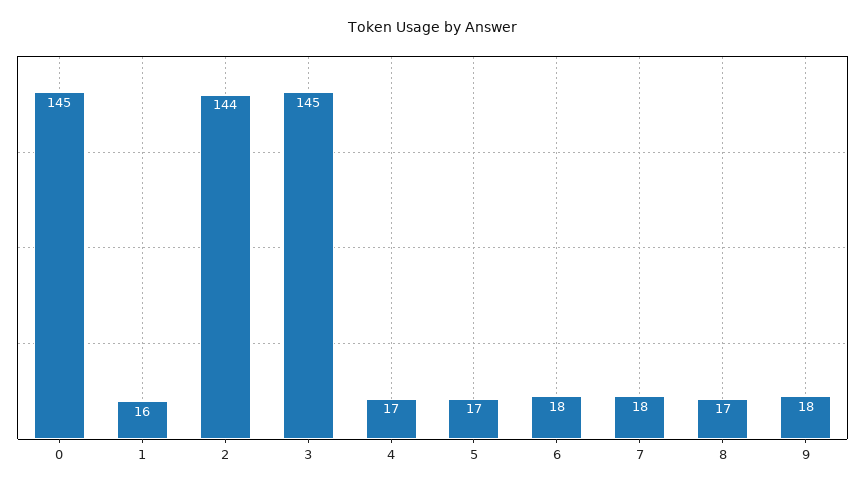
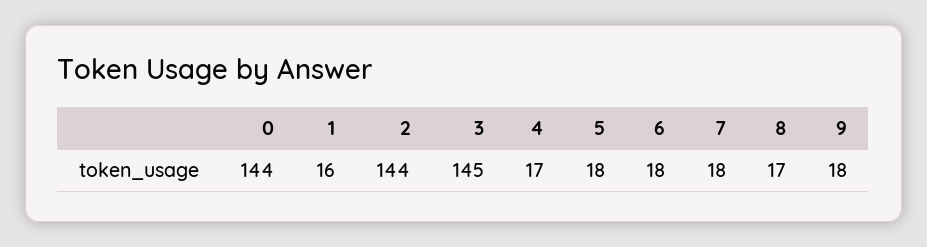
0: 145 -> 144
5: 17 -> 18

